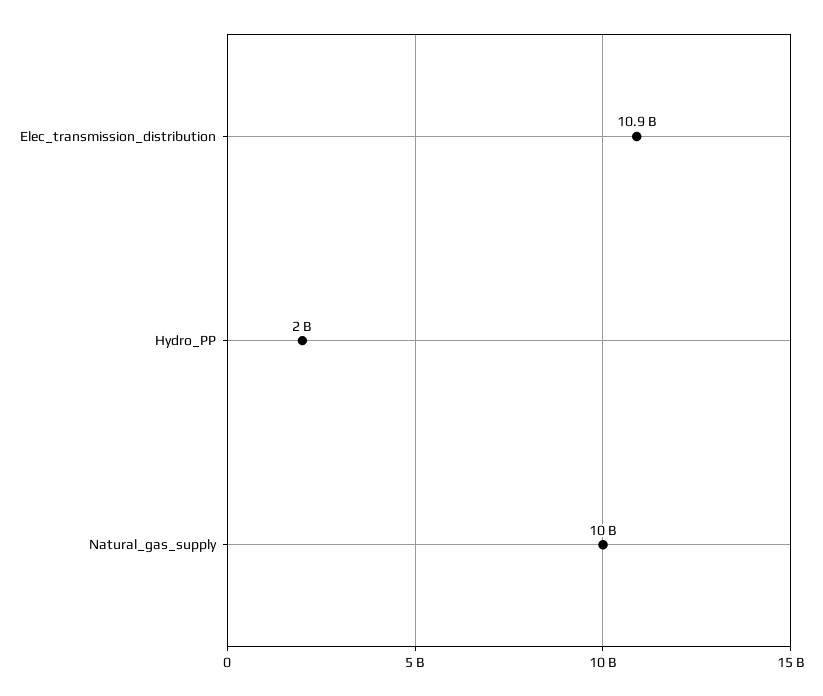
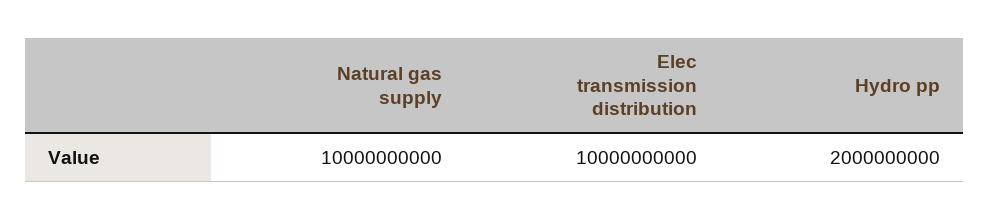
Elec_transmission_distribution: 10900000000 -> 10000000000

